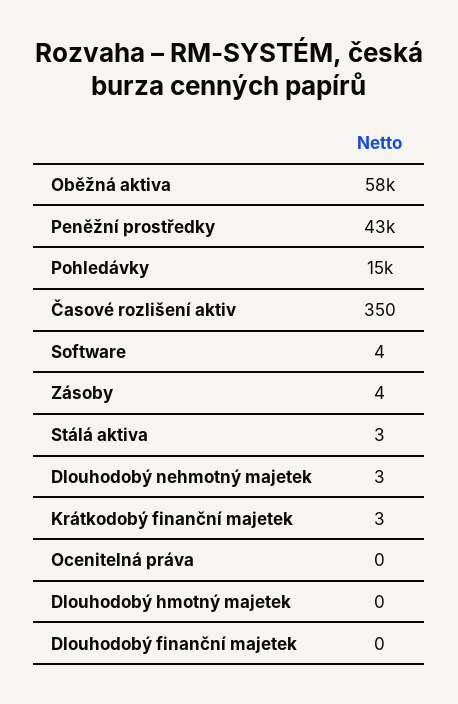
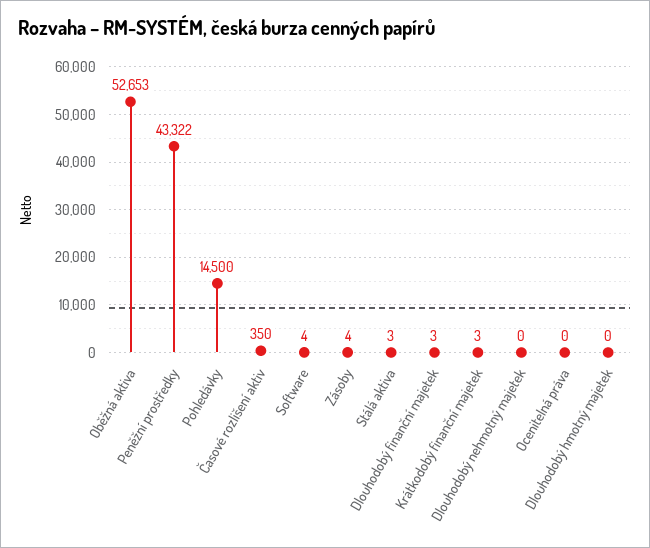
Oběžná aktiva: 58000 -> 52653
Dlouhodobý nehmotný majetek: 3 -> 0
Dlouhodobý finanční majetek: 0 -> 3

